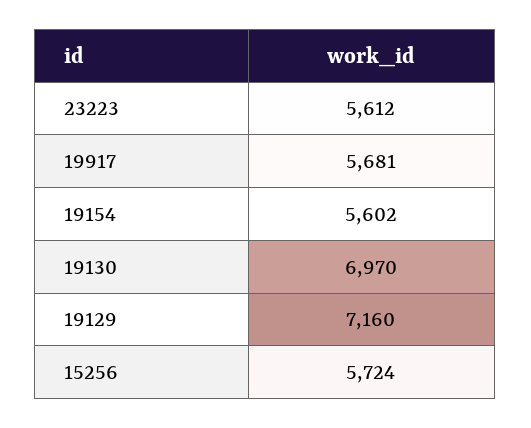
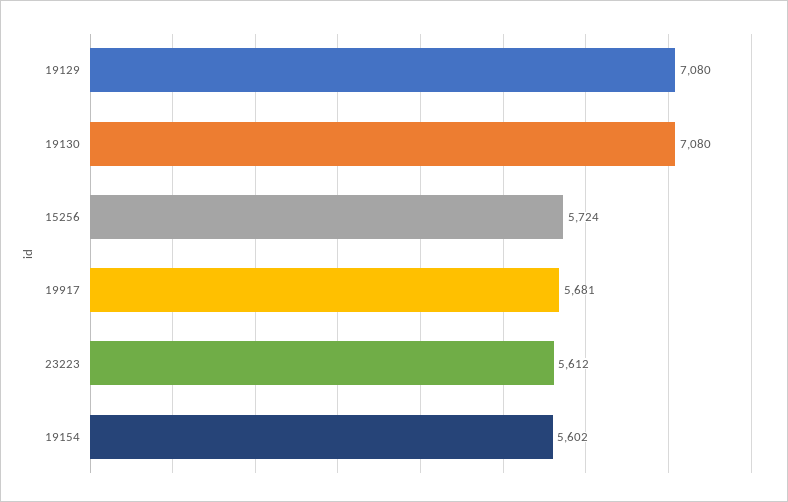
19130: 6970 -> 7080
19129: 7160 -> 7080

